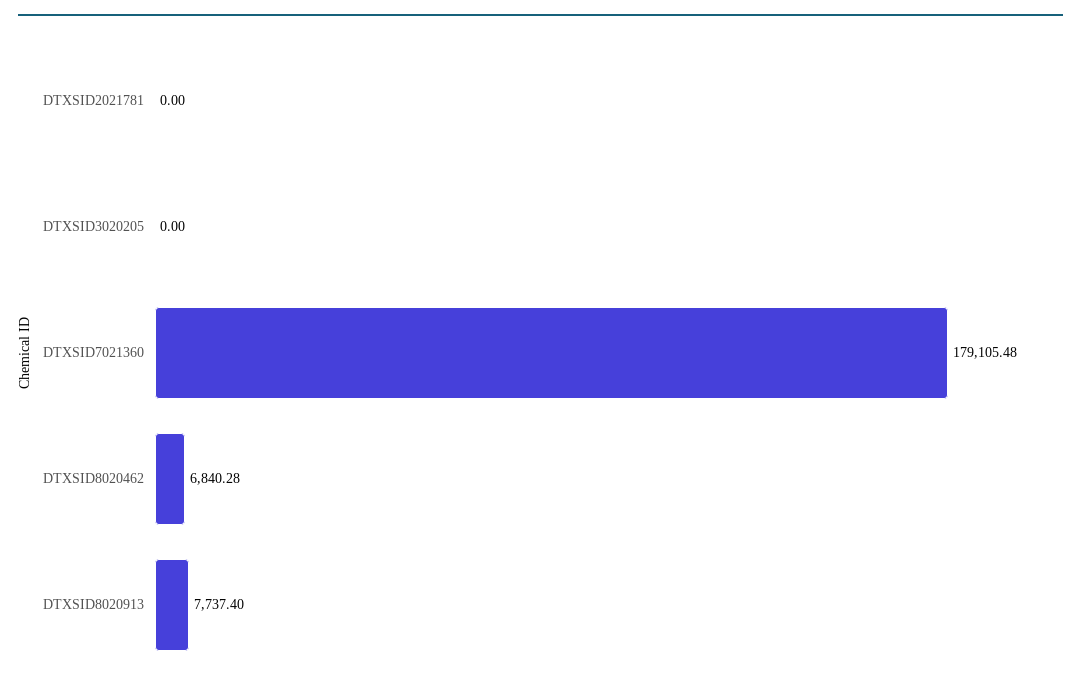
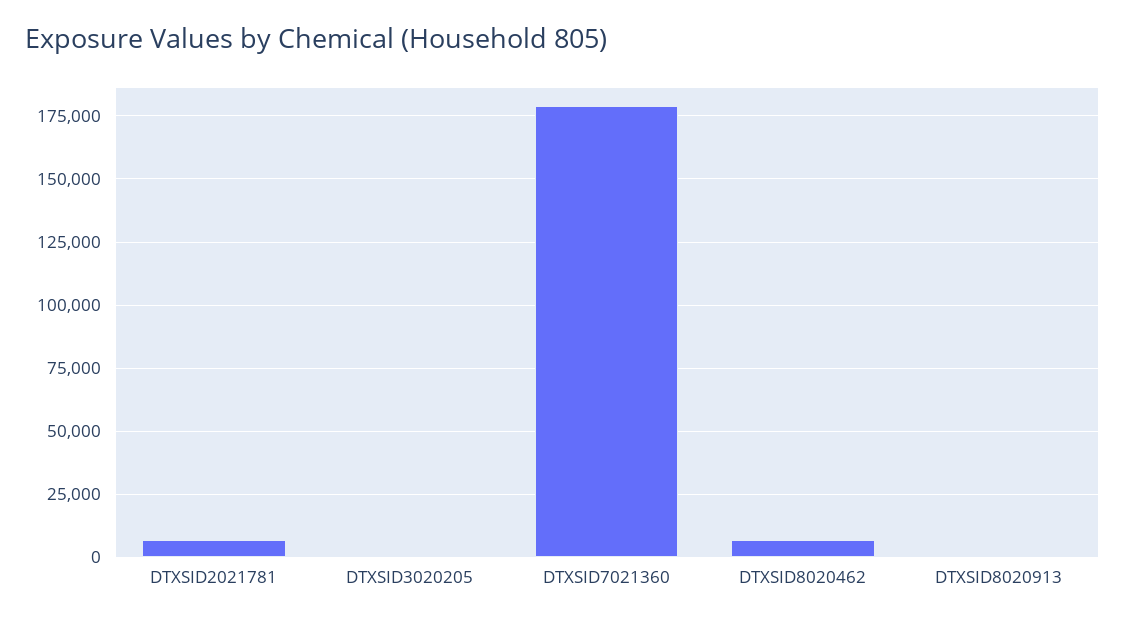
DTXSID2021781: 0 -> 7500
DTXSID8020913: 7737.4 -> 0

